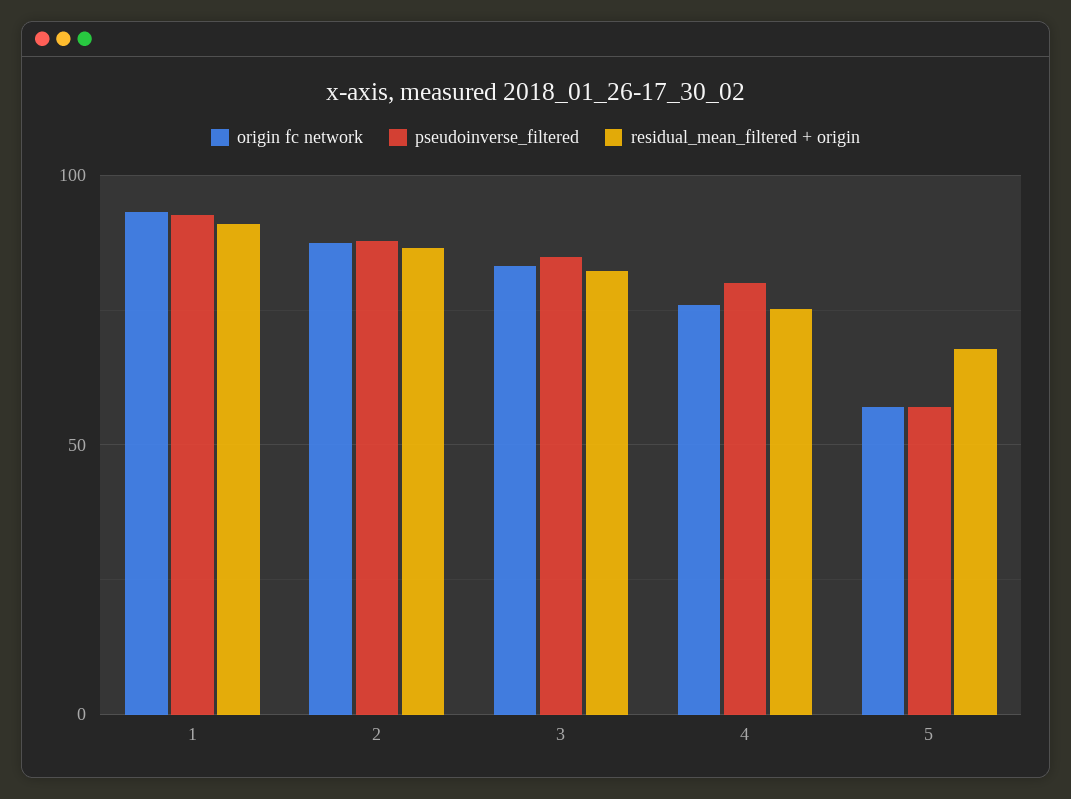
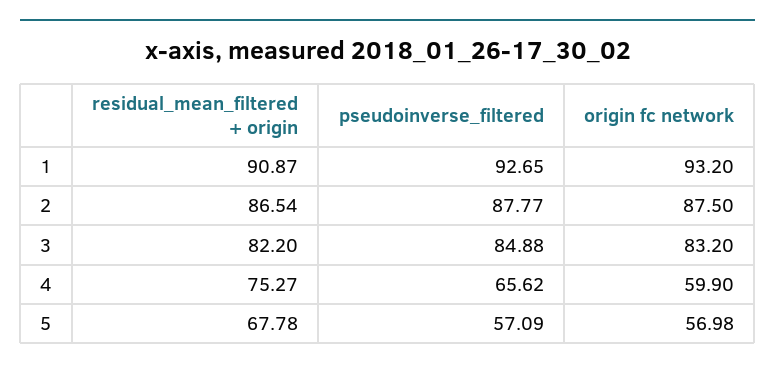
origin fc network, 4: 75 -> 59.9
pseudoinverse_filtered, 4: 80 -> 65.62

